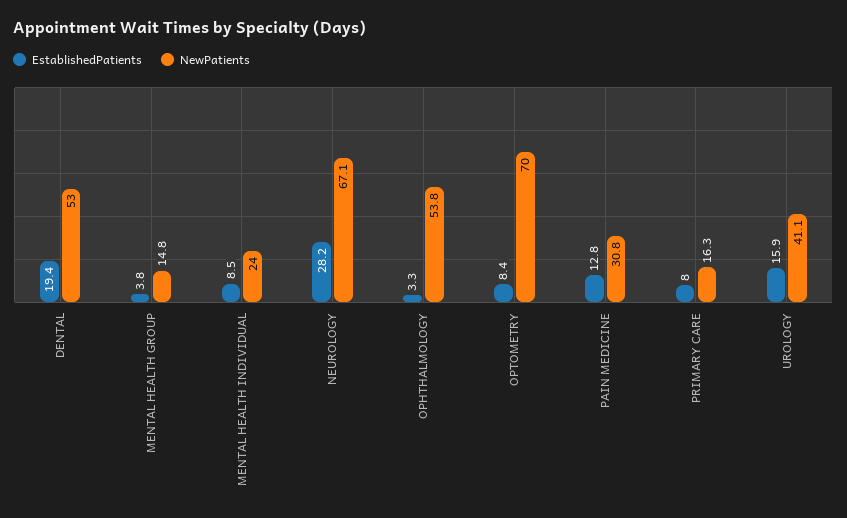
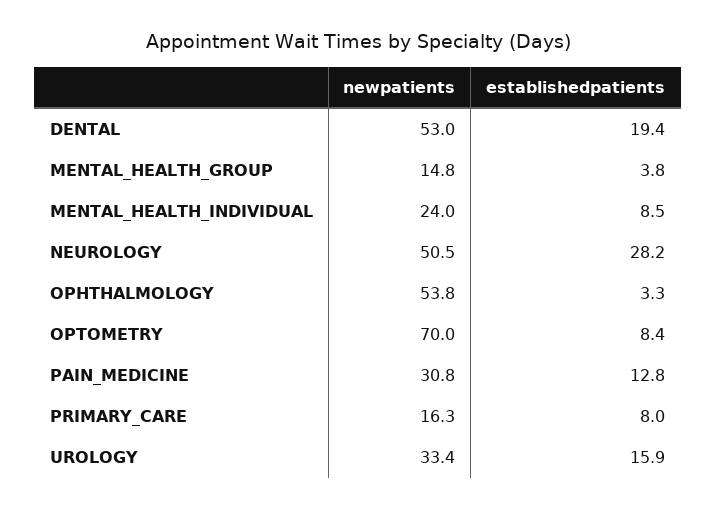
NewPatients, NEUROLOGY: 67.1 -> 50.5
NewPatients, UROLOGY: 41.1 -> 33.4

